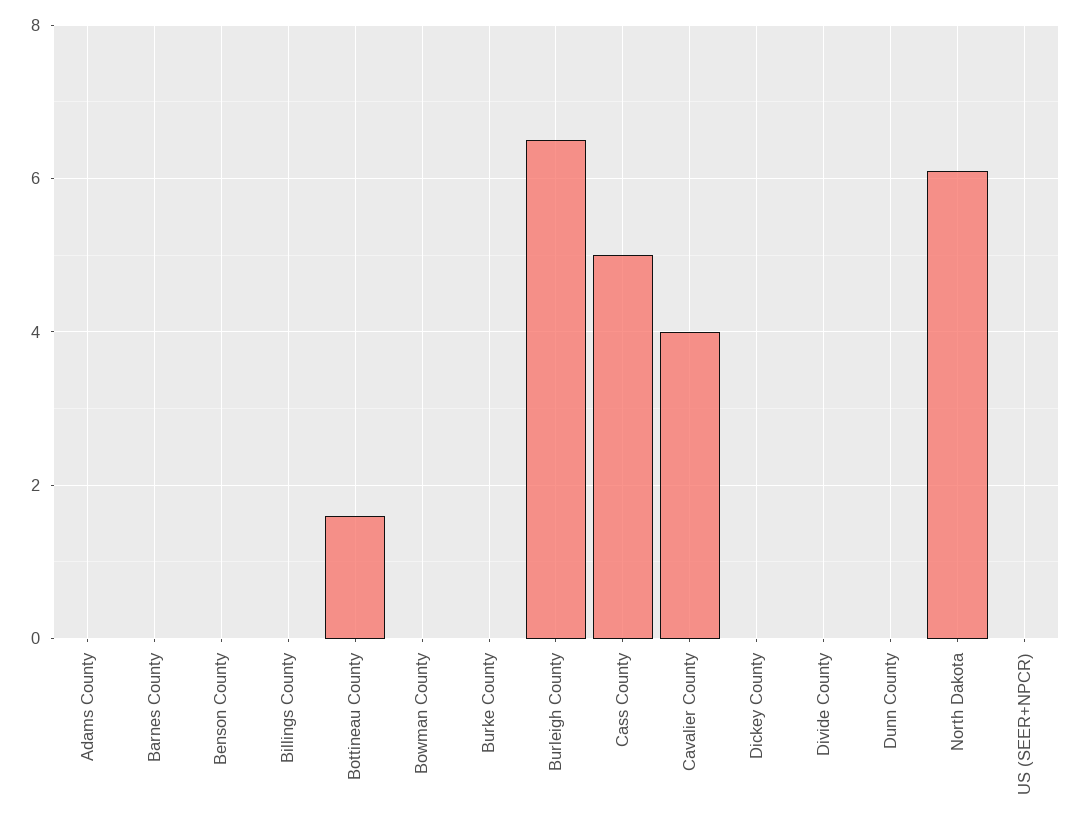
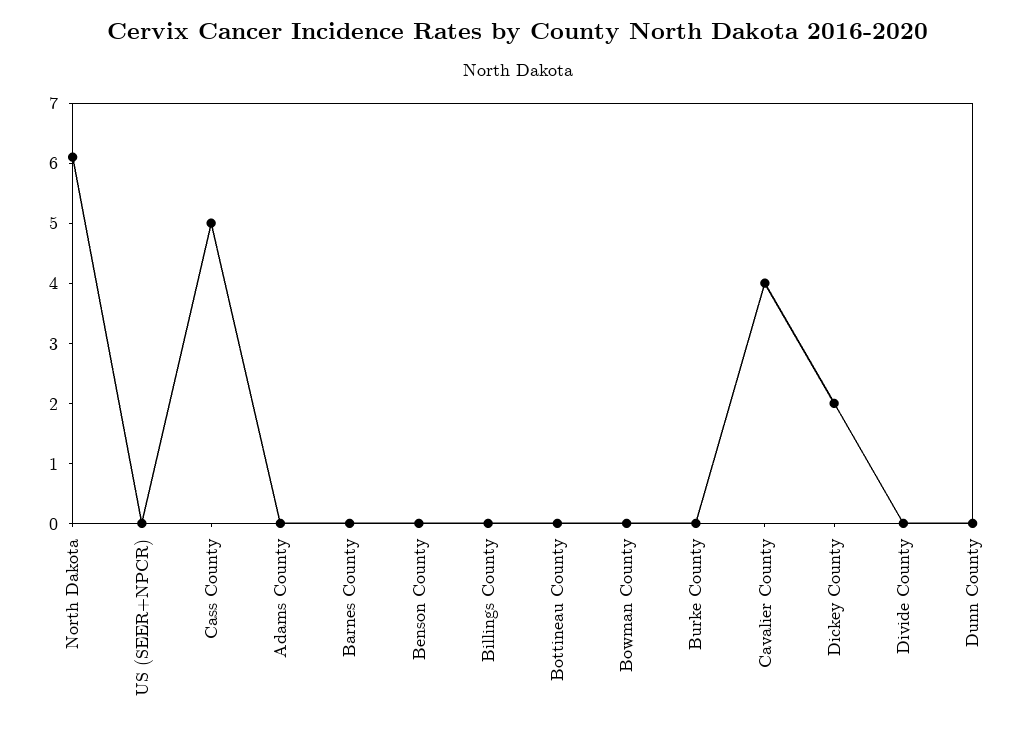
Bottineau County: 1.5 -> 0
Burleigh County: 6.5 -> none
Dickey County: 0 -> 2

